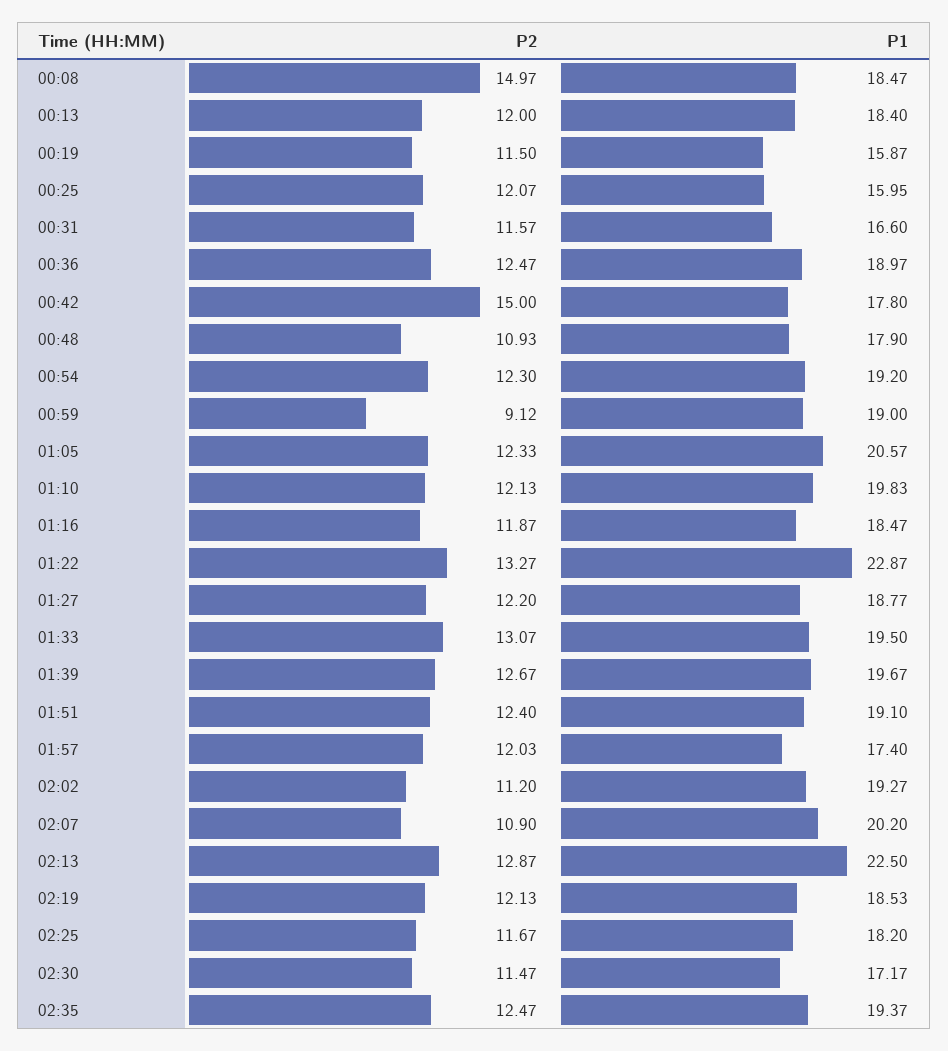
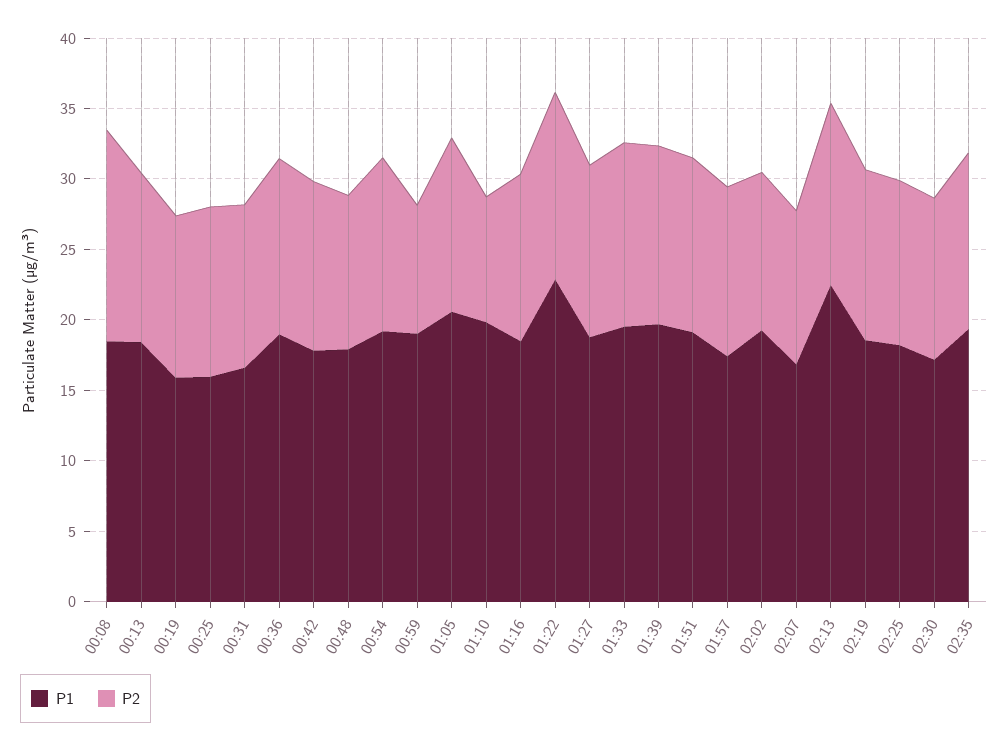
P2, 00:42: 15 -> 12
P2, 01:10: 12.13 -> 9
P1, 02:07: 20.2 -> 17

